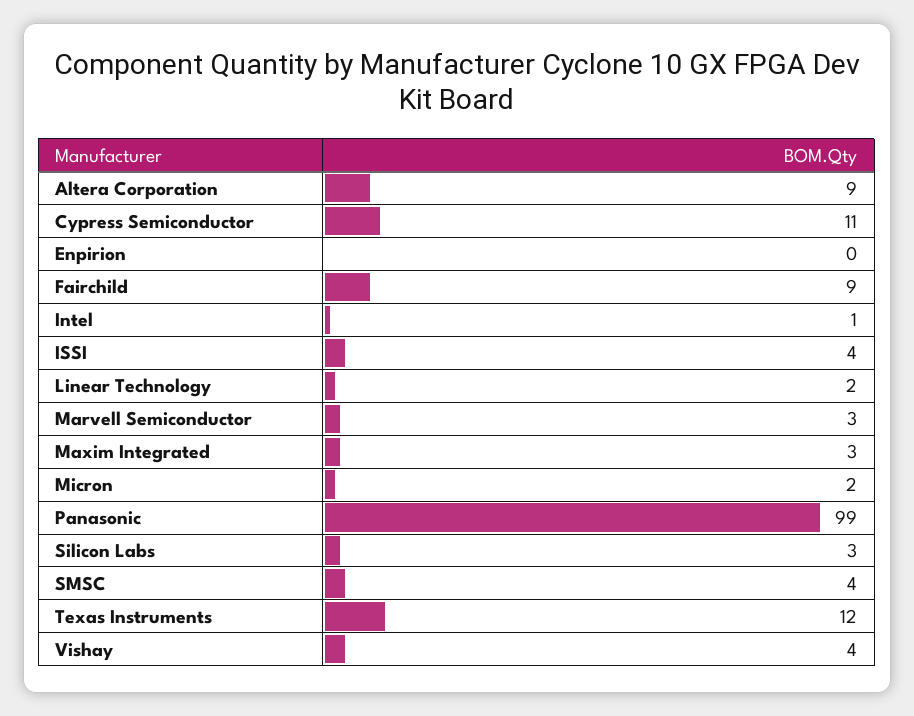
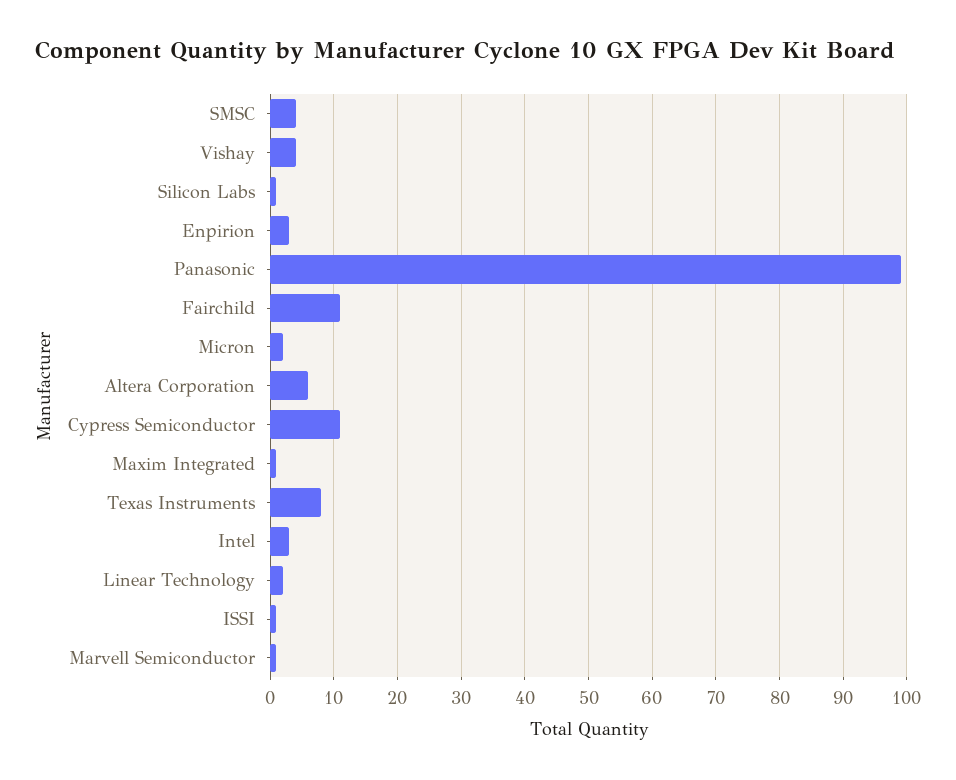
Altera Corporation: 9 -> 6
Enpirion: 0 -> 3
Fairchild: 9 -> 11
Intel: 1 -> 3
ISSI: 4 -> 1
Marvell Semiconductor: 3 -> 1
Maxim Integrated: 3 -> 1
Silicon Labs: 3 -> 1
Texas Instruments: 12 -> 8

